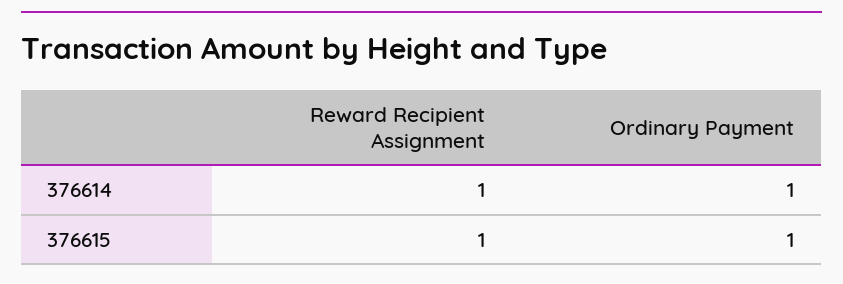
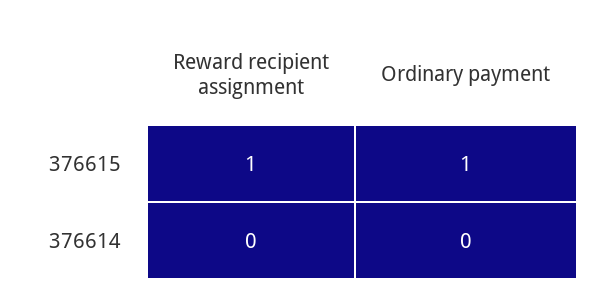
Reward Recipient Assignment, 376614: 1 -> 0
Ordinary Payment, 376614: 1 -> 0

